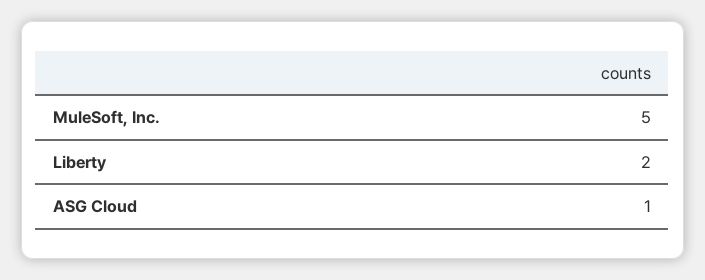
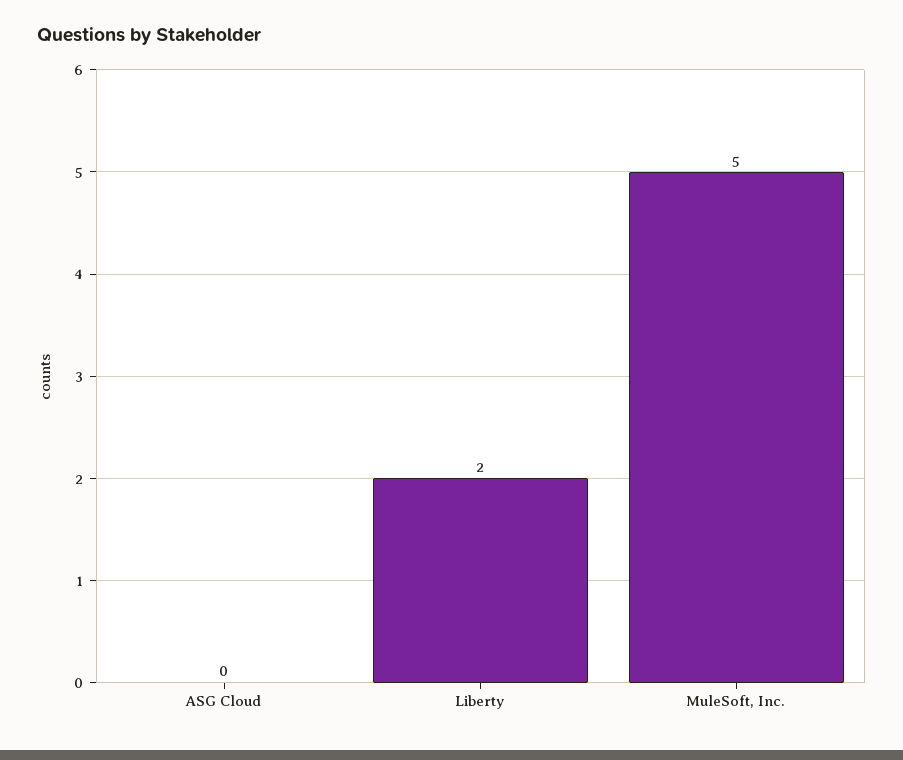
ASG Cloud: 1 -> 0

